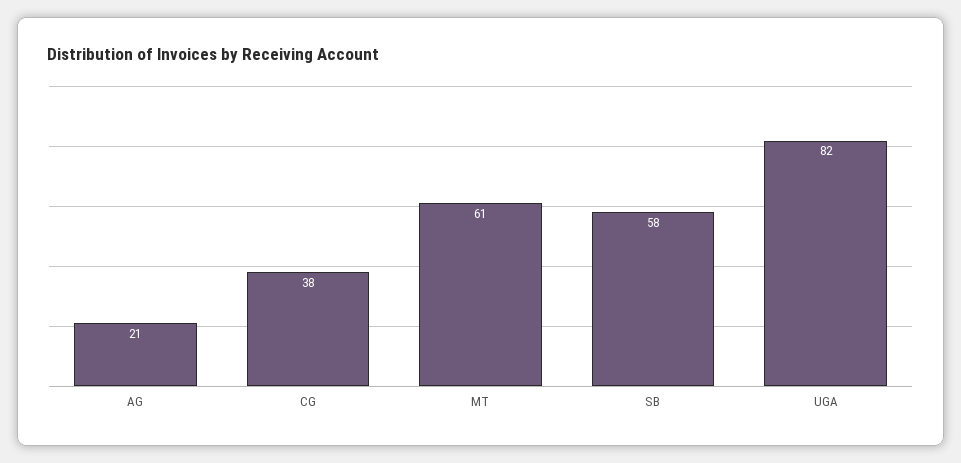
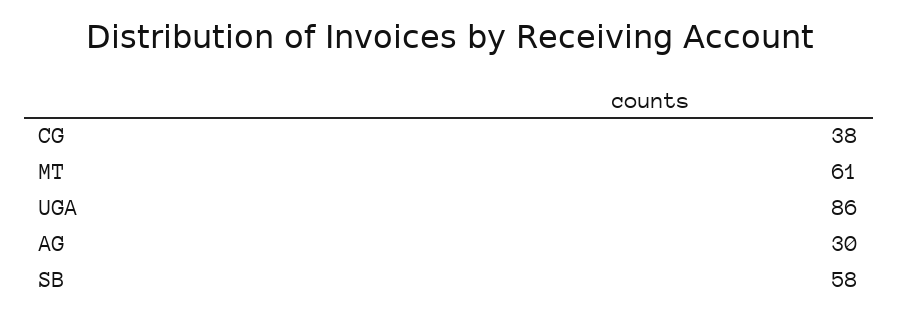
AG: 21 -> 30
UGA: 82 -> 86

